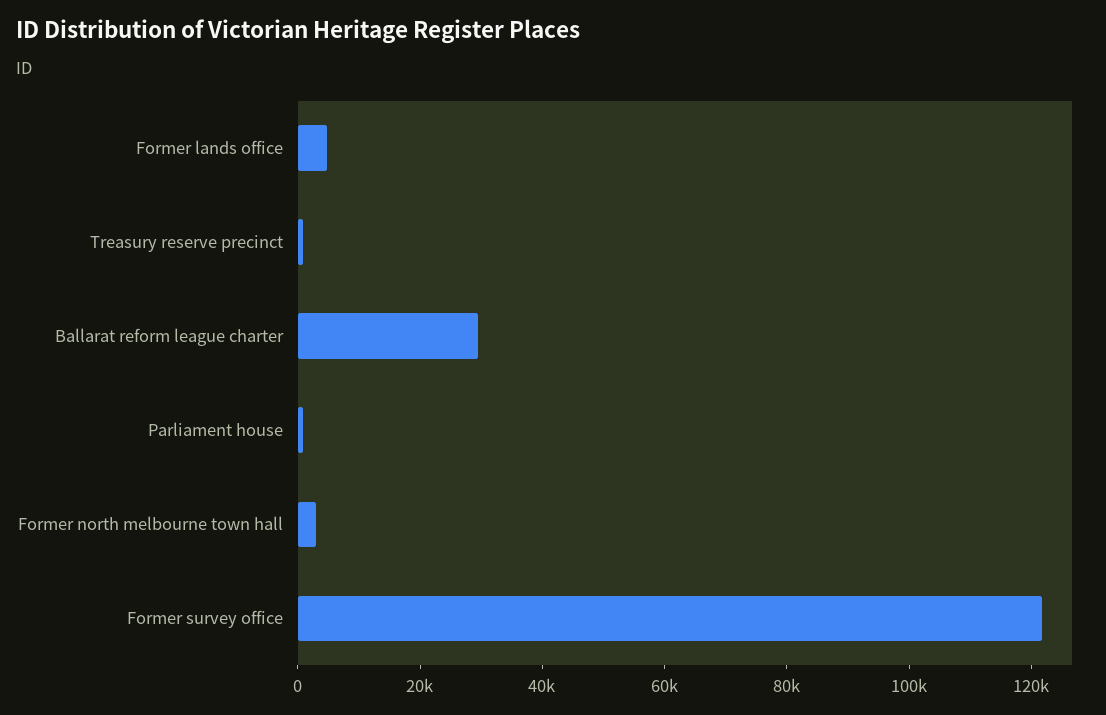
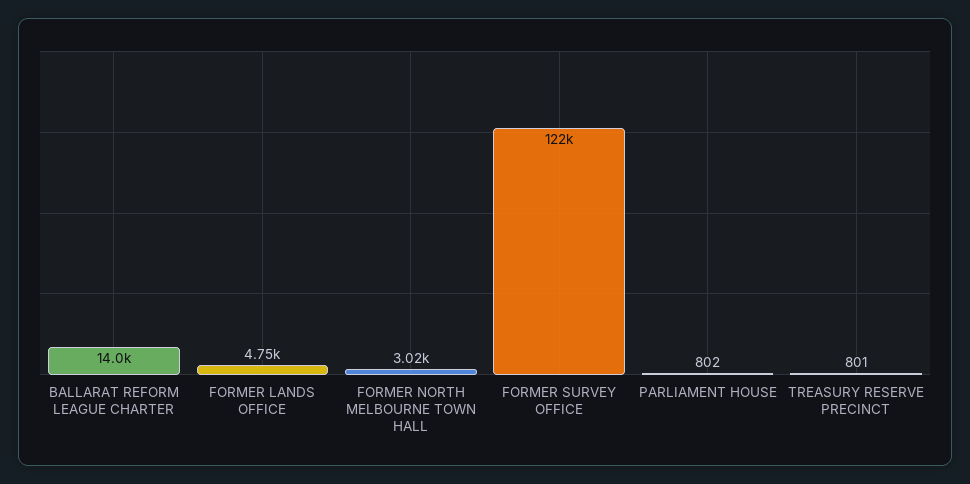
Ballarat reform league charter: 30000 -> 14000

